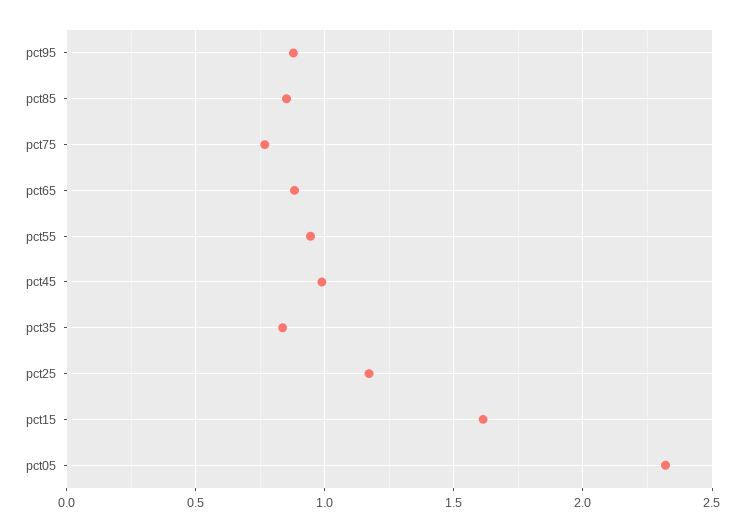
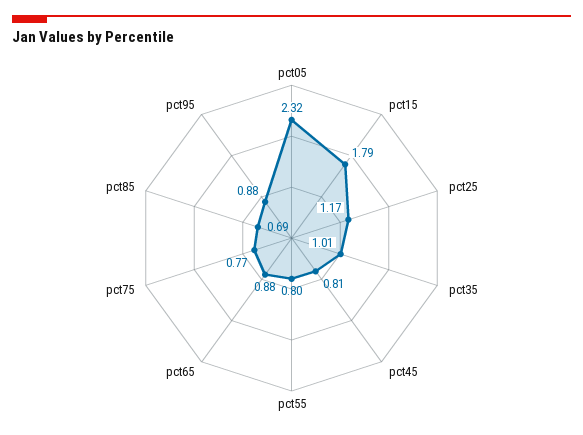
pct85: 0.85 -> 0.69
pct55: 0.95 -> 0.8
pct45: 1 -> 0.81
pct35: 0.85 -> 1.01
pct15: 1.6 -> 1.79

